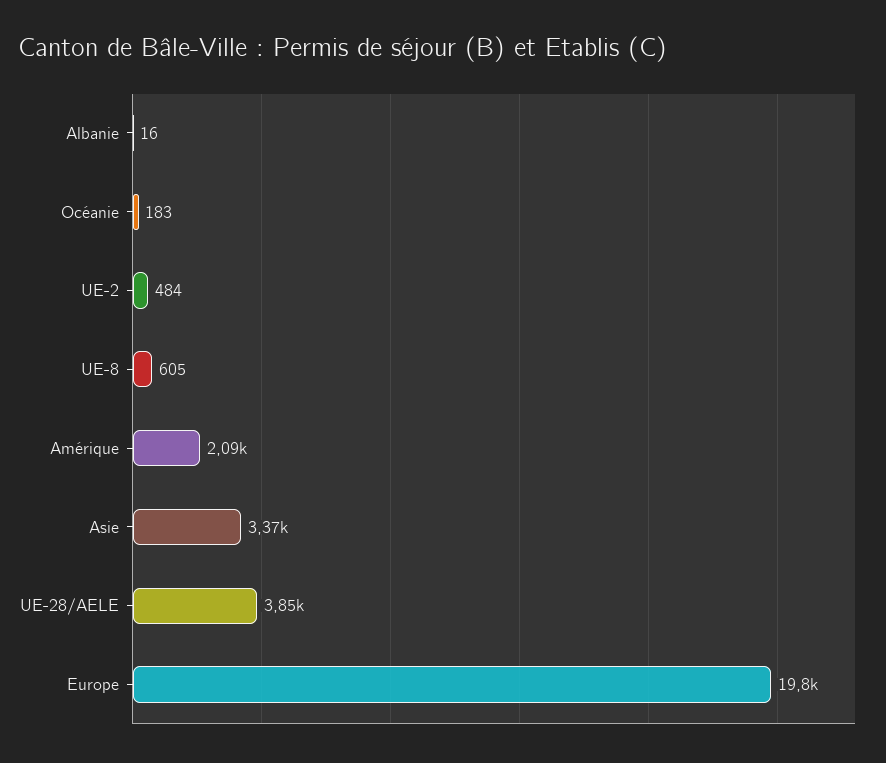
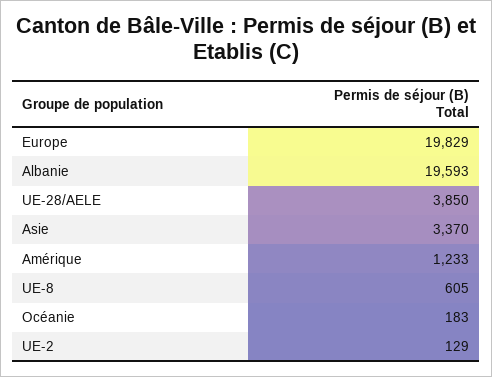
Albanie: 16 -> 19593
UE-2: 484 -> 129
Amérique: 2090 -> 1233

